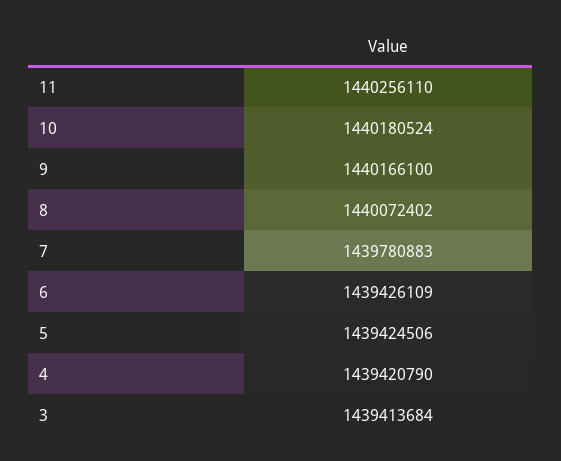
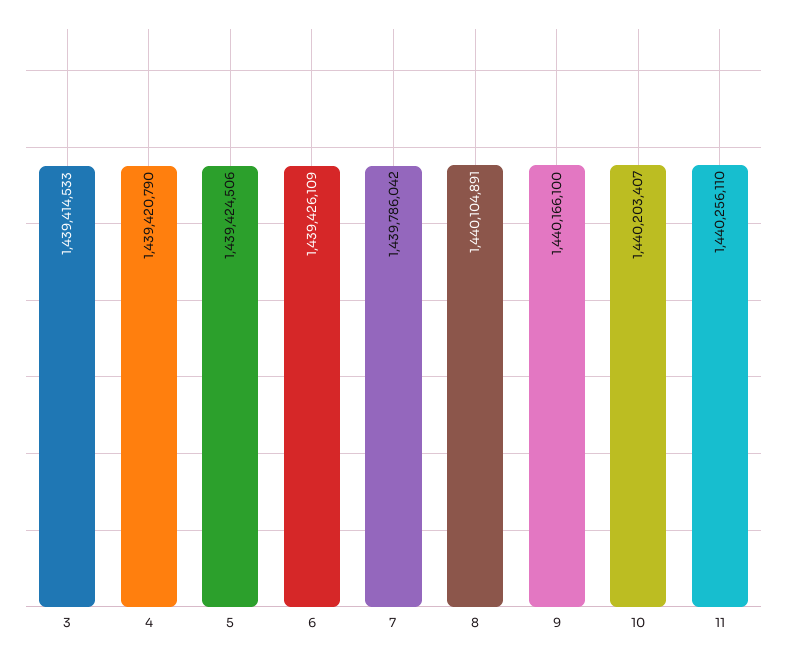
10: 1440180524 -> 1440203407
8: 1440072402 -> 1440104891
7: 1439780883 -> 1439786042
3: 1439413684 -> 1439414533

